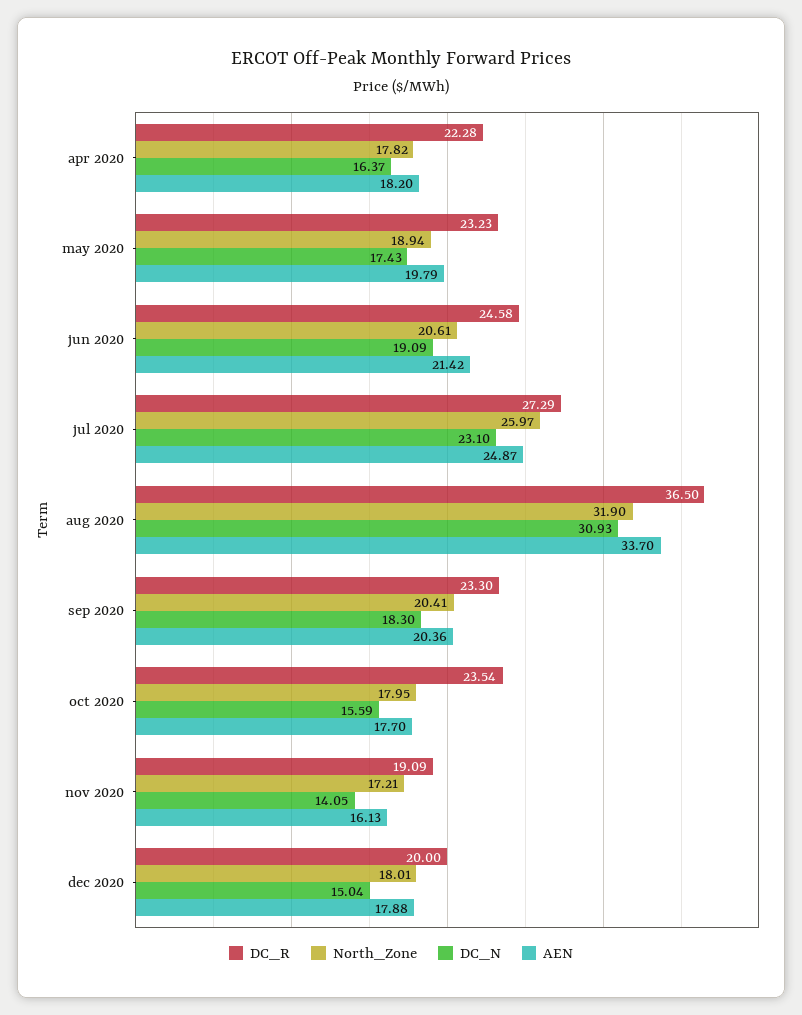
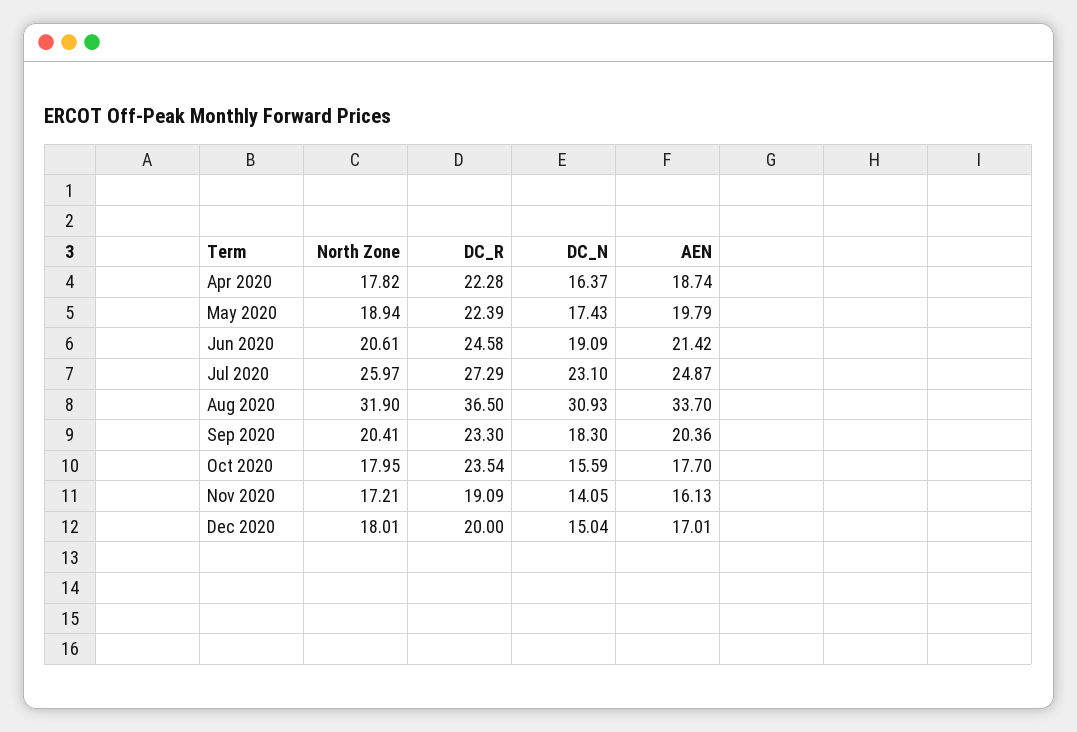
AEN, apr 2020: 18.2 -> 18.74
DC_R, may 2020: 23.23 -> 22.39
AEN, dec 2020: 17.88 -> 17.01

